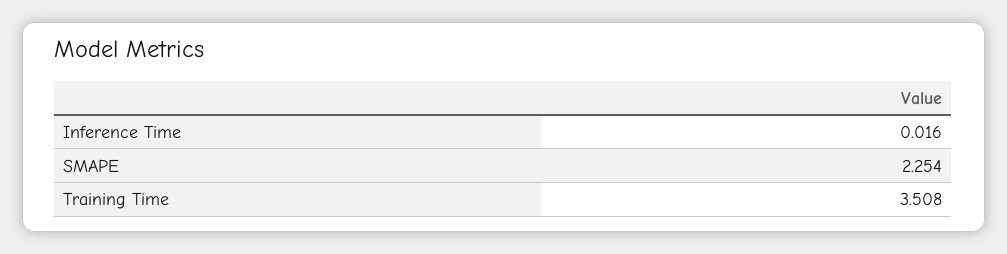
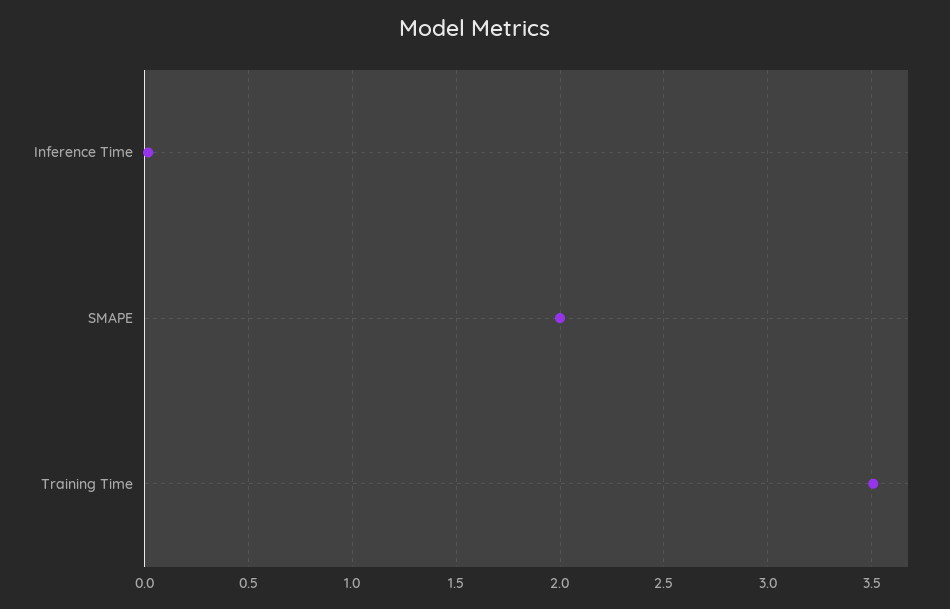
SMAPE: 2.254 -> 2

